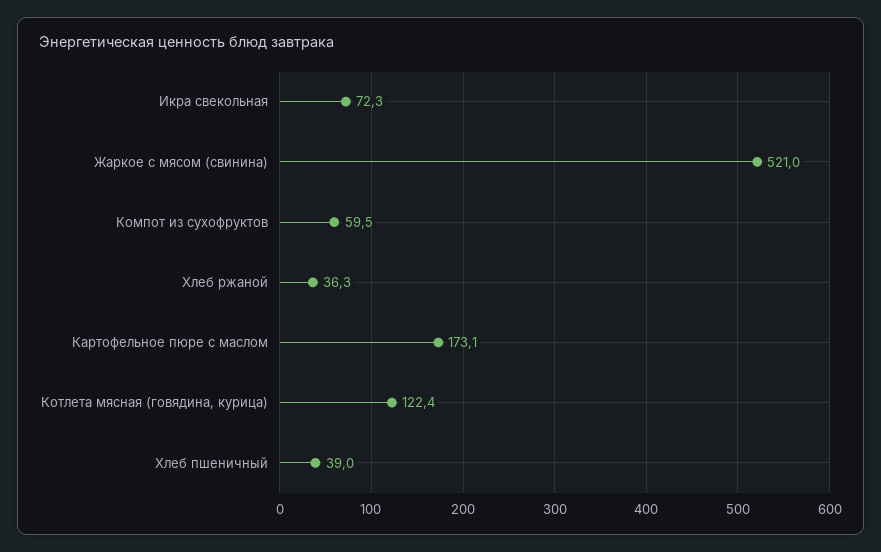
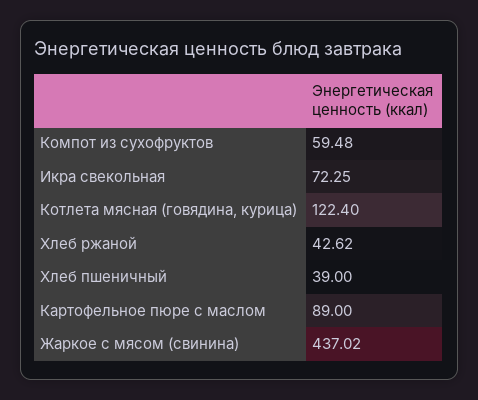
Жаркое с мясом (свинина): 521 -> 437.02
Хлеб ржаной: 36.3 -> 42.62
Картофельное пюре с маслом: 173.1 -> 89

